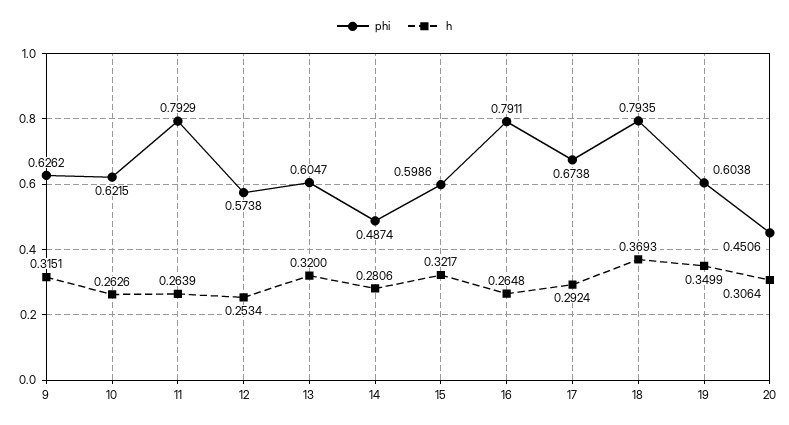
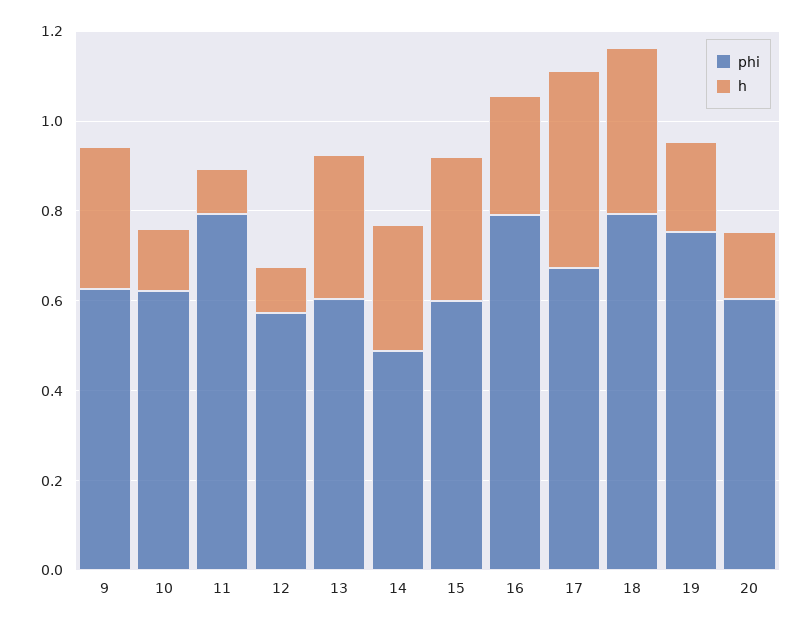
h, 10: 0.2626 -> 0.15
h, 11: 0.2639 -> 0.1
h, 12: 0.2534 -> 0.1
h, 17: 0.2924 -> 0.45
phi, 19: 0.6038 -> 0.75
h, 19: 0.3499 -> 0.2
phi, 20: 0.4506 -> 0.6
h, 20: 0.3064 -> 0.15

